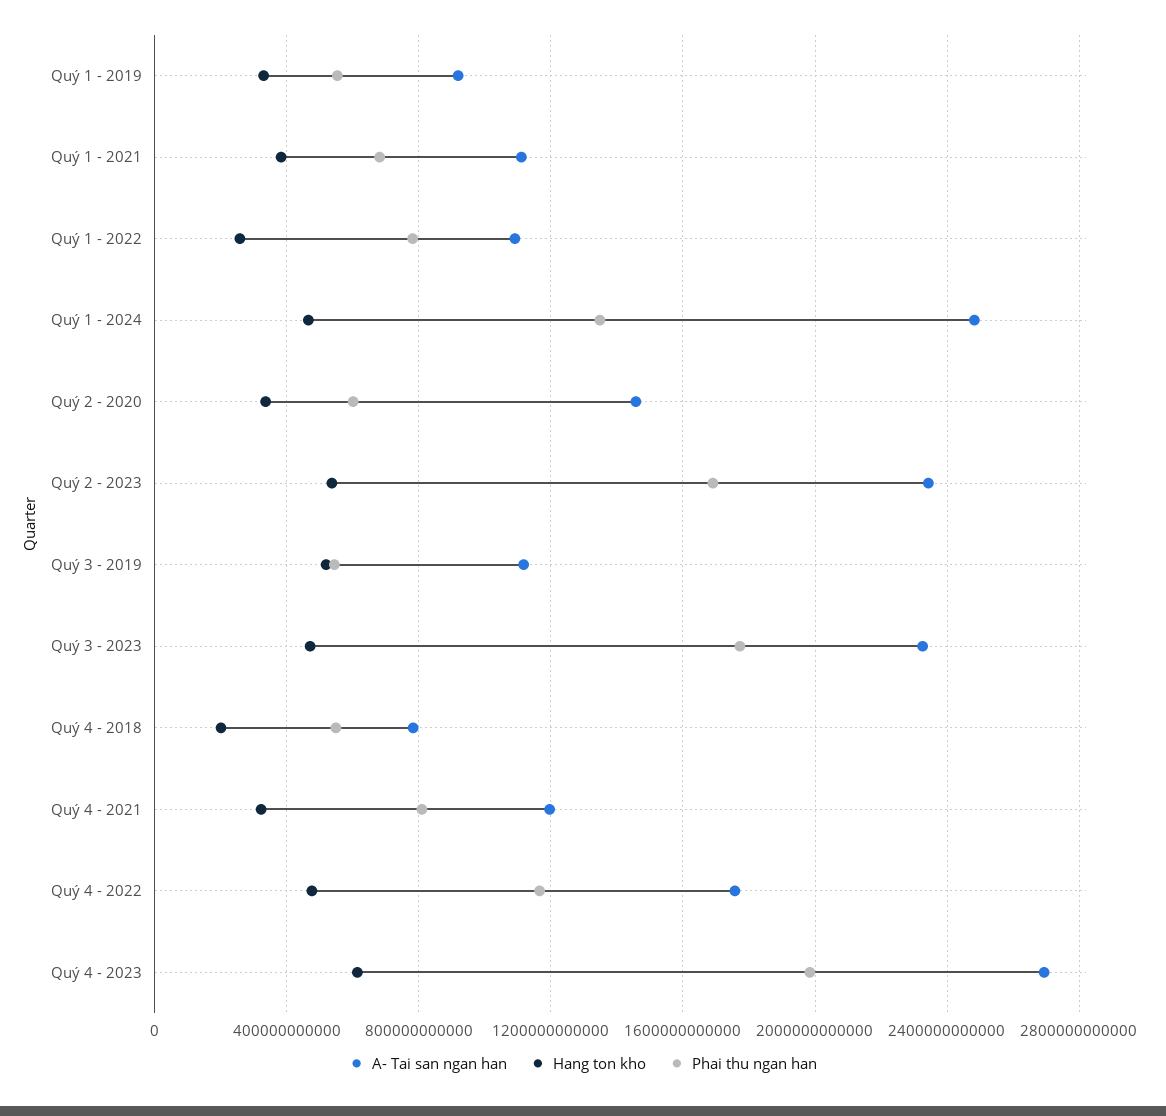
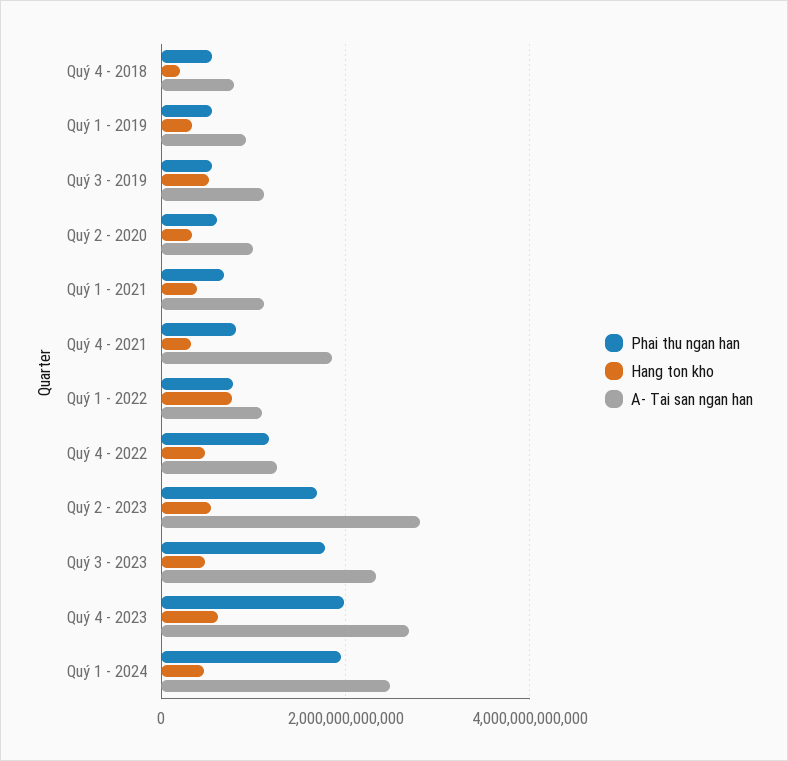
Hang ton kho, Quý 1 - 2022: 250000000000 -> 800000000000
Phai thu ngan han, Quý 1 - 2024: 1350000000000 -> 2000000000000
A- Tai san ngan han, Quý 2 - 2020: 1450000000000 -> 1000000000000
A- Tai san ngan han, Quý 2 - 2023: 2350000000000 -> 2800000000000
A- Tai san ngan han, Quý 4 - 2021: 1200000000000 -> 1800000000000
A- Tai san ngan han, Quý 4 - 2022: 1750000000000 -> 1200000000000

